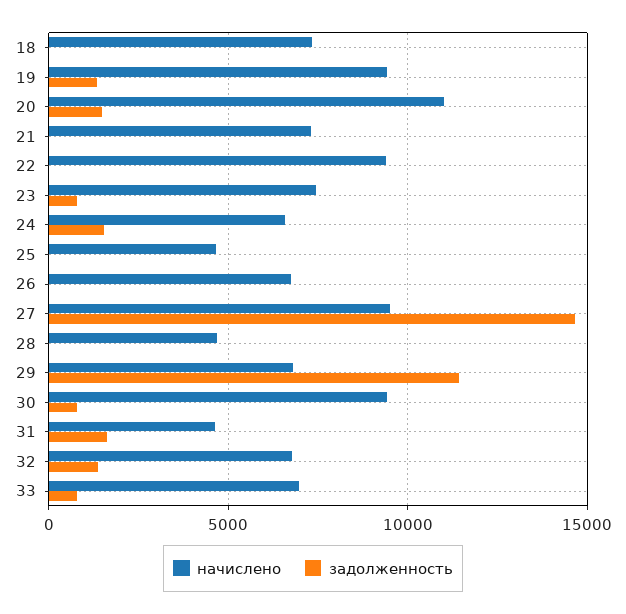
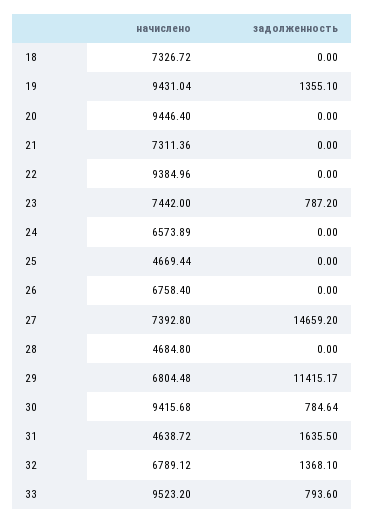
начислено, 20: 11000 -> 9446.4
задолженность, 20: 1500 -> 0
задолженность, 24: 1500 -> 0
начислено, 27: 9500 -> 7392.8
начислено, 33: 7000 -> 9523.2

